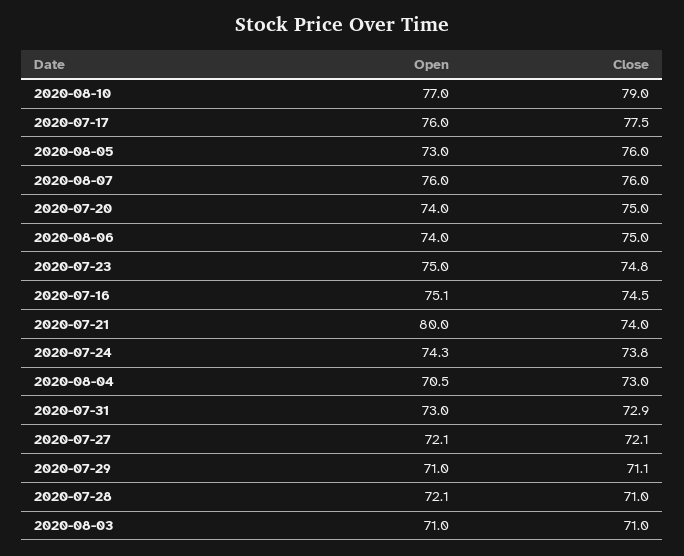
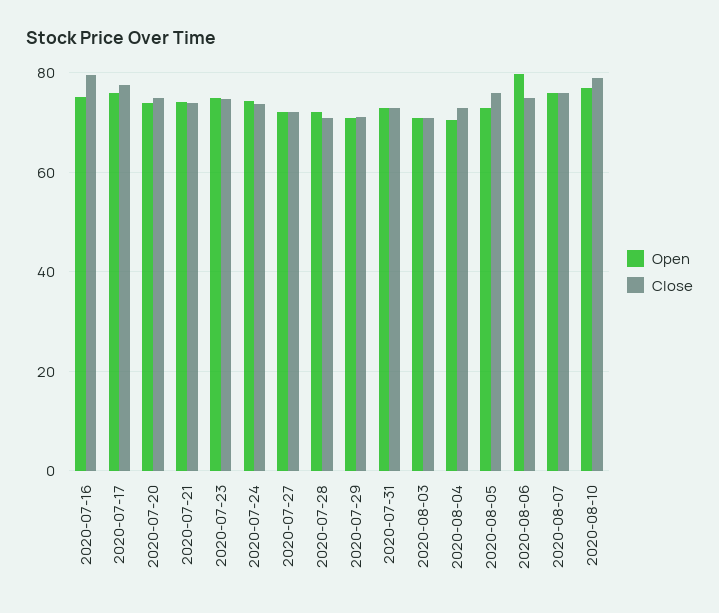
Open, 2020-08-06: 74 -> 80
Close, 2020-07-16: 74.5 -> 80
Open, 2020-07-21: 80 -> 74

